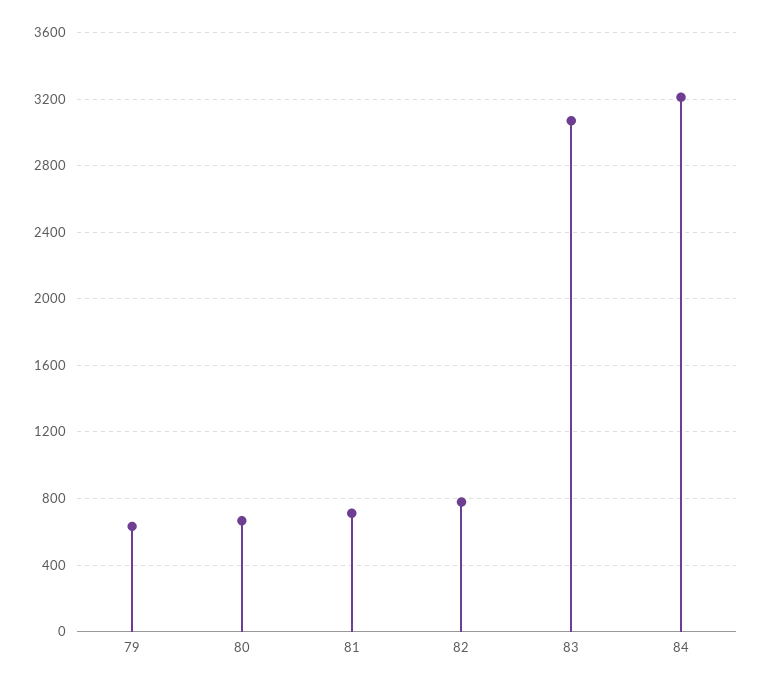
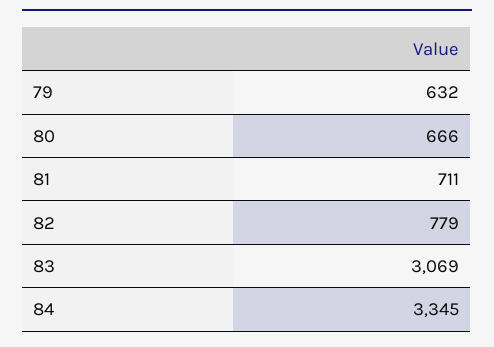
84: 3200 -> 3345

